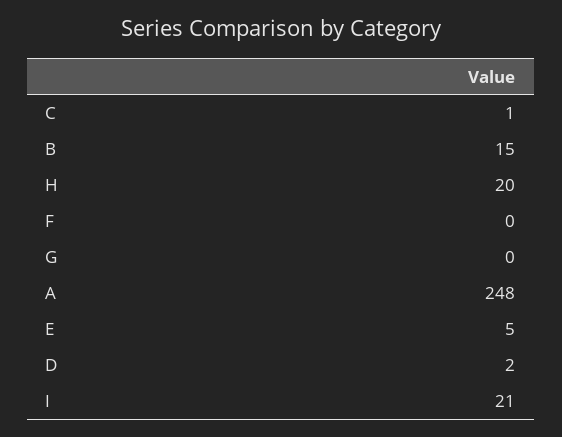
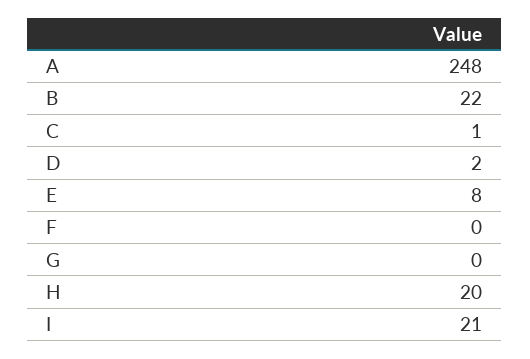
B: 15 -> 22
E: 5 -> 8

